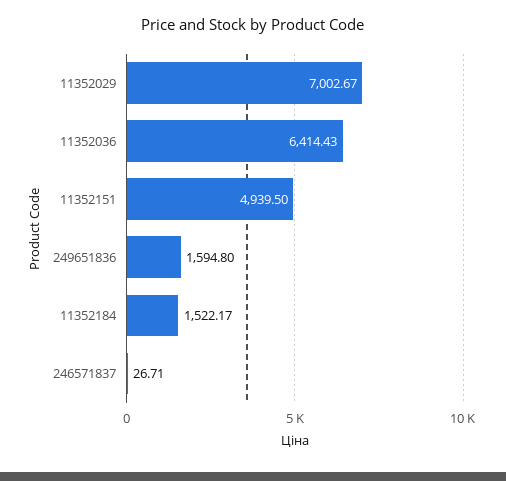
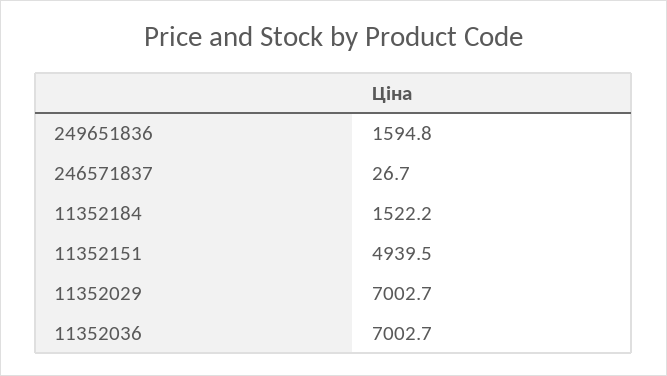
11352036: 6414.43 -> 7002.7

